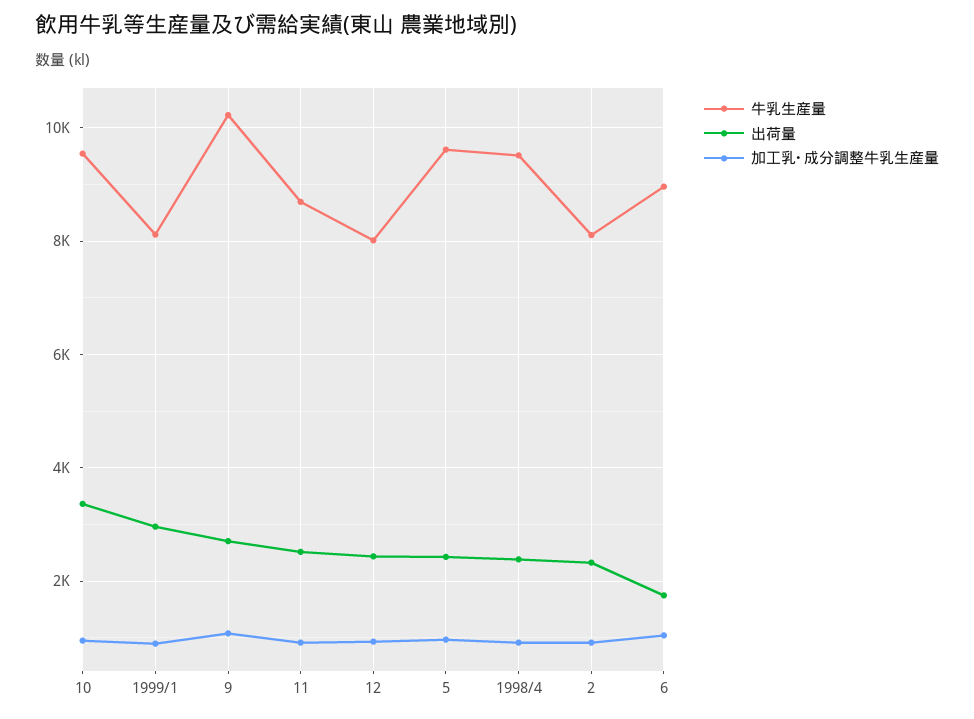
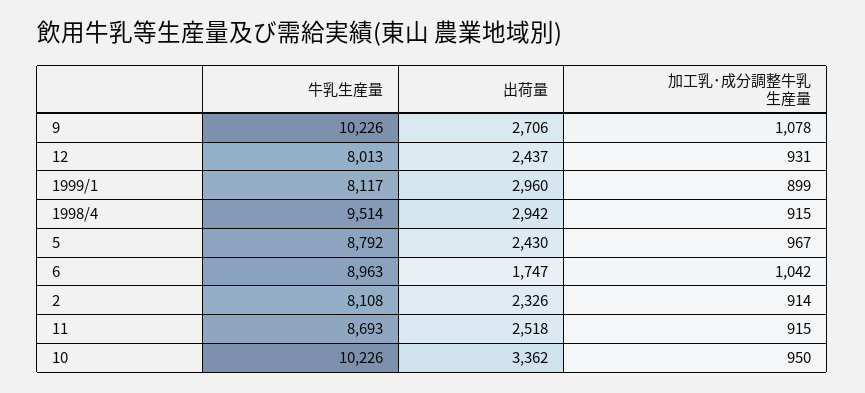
牛乳生産量, 10: 9600 -> 10226
牛乳生産量, 5: 9600 -> 8792
出荷量, 1998/4: 2400 -> 2942

